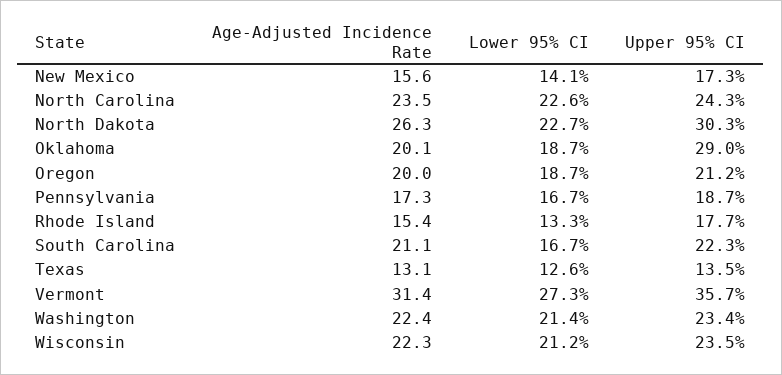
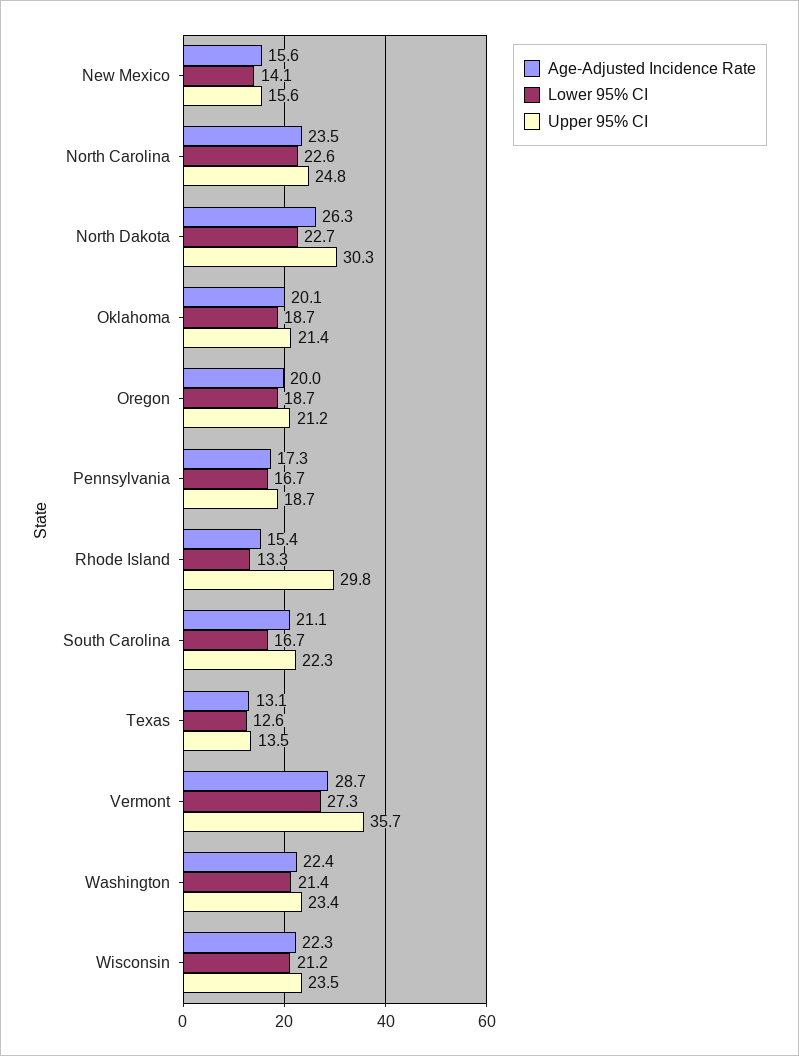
Upper 95% CI, New Mexico: 17.3 -> 15.6
Upper 95% CI, North Carolina: 24.3 -> 24.8
Upper 95% CI, Oklahoma: 29 -> 21.4
Upper 95% CI, Rhode Island: 17.7 -> 29.8
Age-Adjusted Incidence Rate, Vermont: 31.4 -> 28.7

